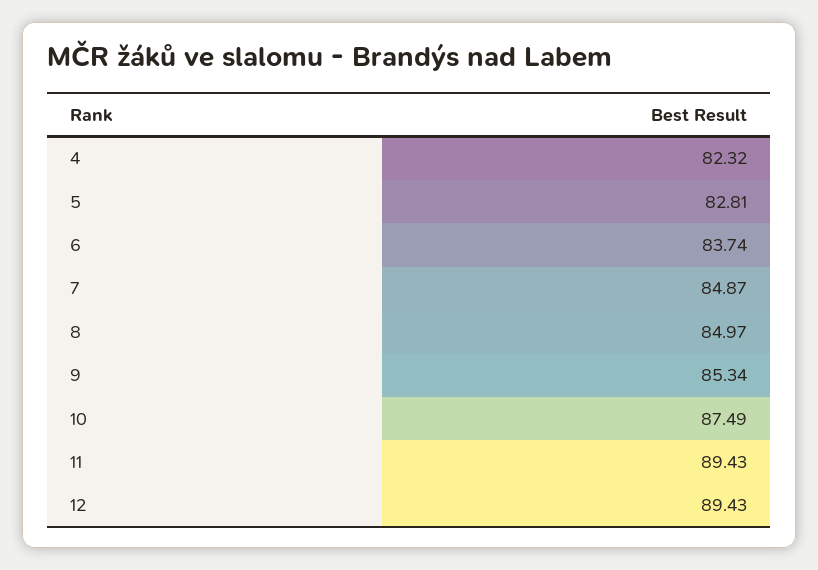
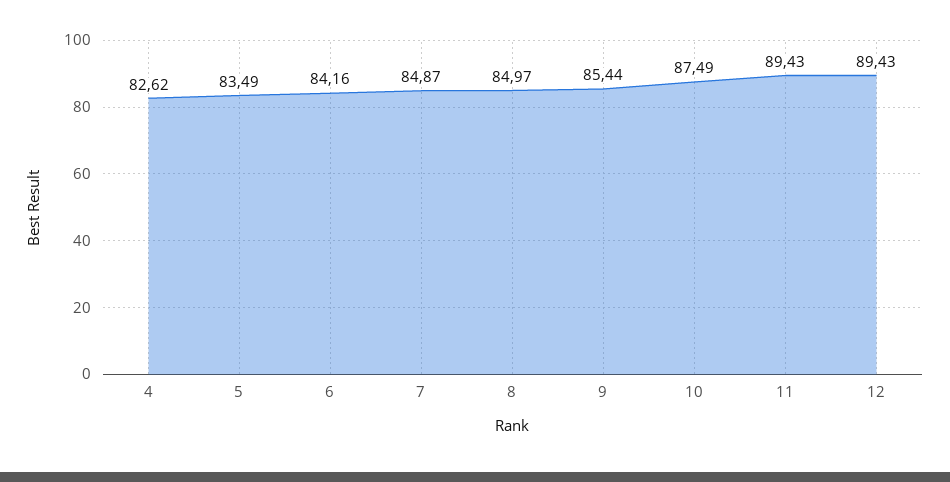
4: 82.32 -> 82.62
5: 82.81 -> 83.49
6: 83.74 -> 84.16
9: 85.34 -> 85.44

